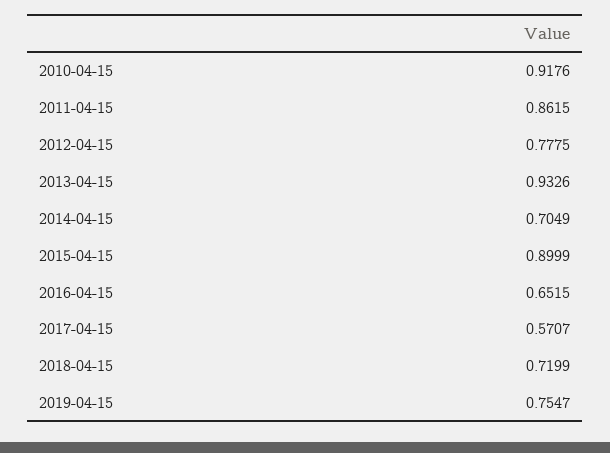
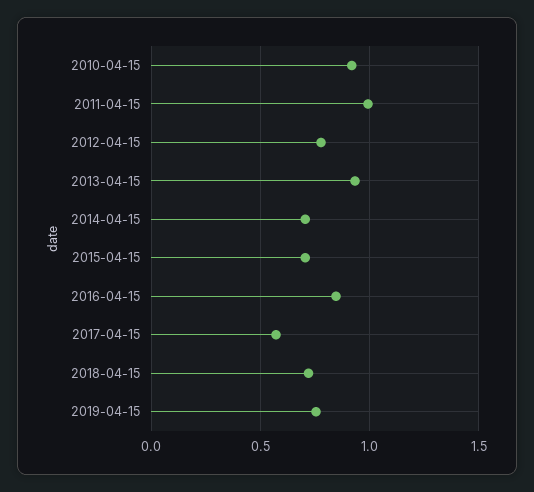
2011-04-15: 0.8615 -> 1
2015-04-15: 0.8999 -> 0.7
2016-04-15: 0.6515 -> 0.85

